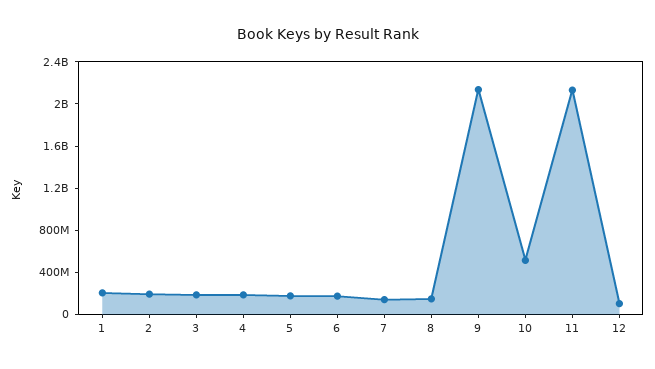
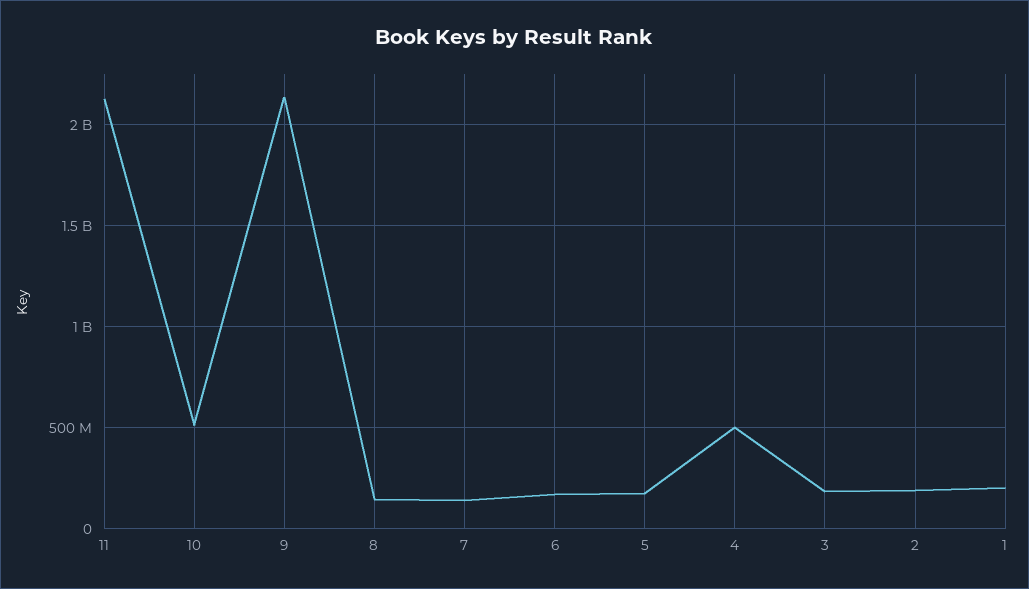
4: 200000000 -> 500000000
12: 100000000 -> none

